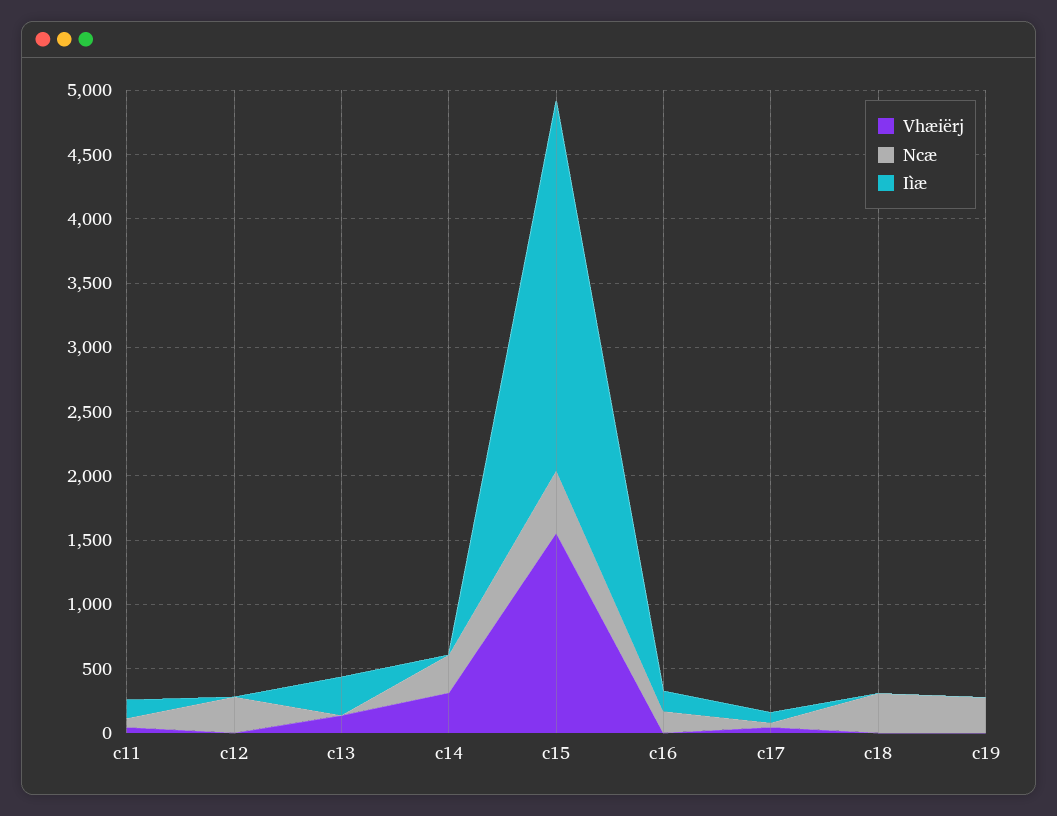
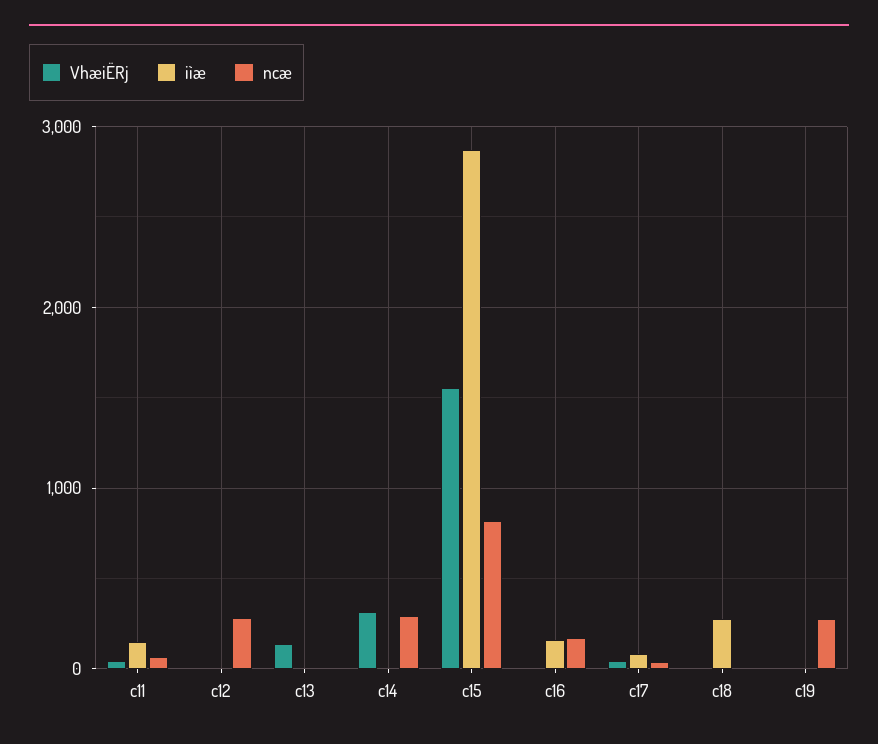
Iìæ, c13: 300 -> 0
Ncæ, c15: 500 -> 800
Ncæ, c18: 300 -> 0
Iìæ, c18: 0 -> 300

